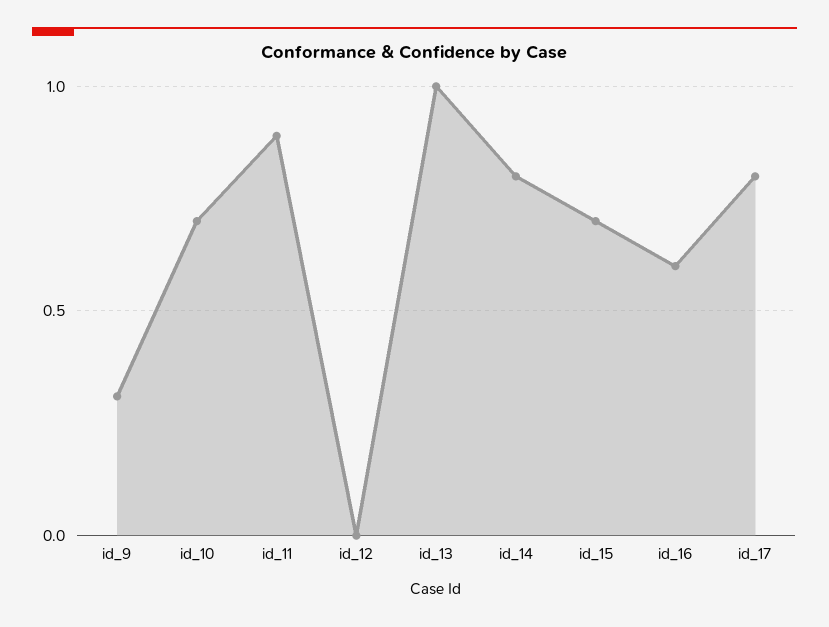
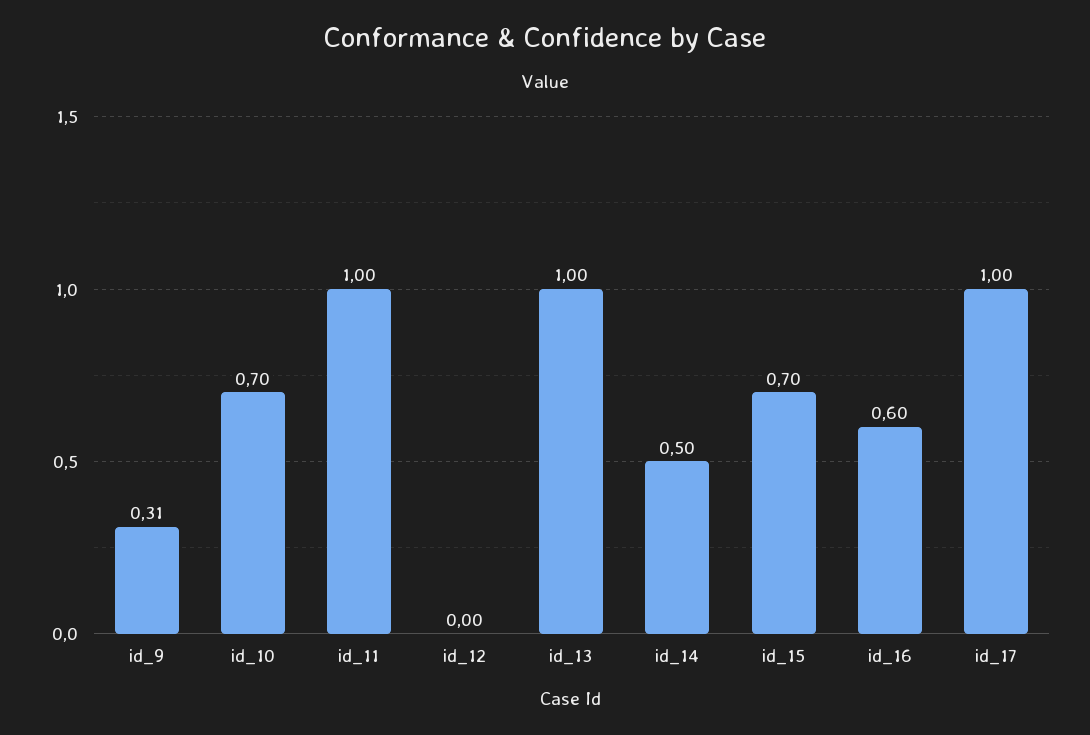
id_11: 0.9 -> 1
id_14: 0.8 -> 0.5
id_17: 0.8 -> 1

